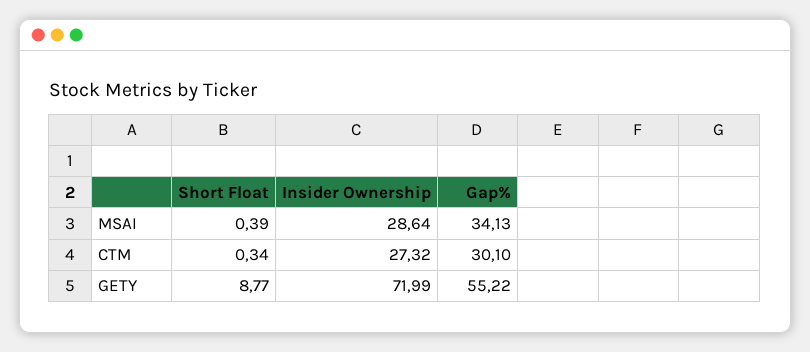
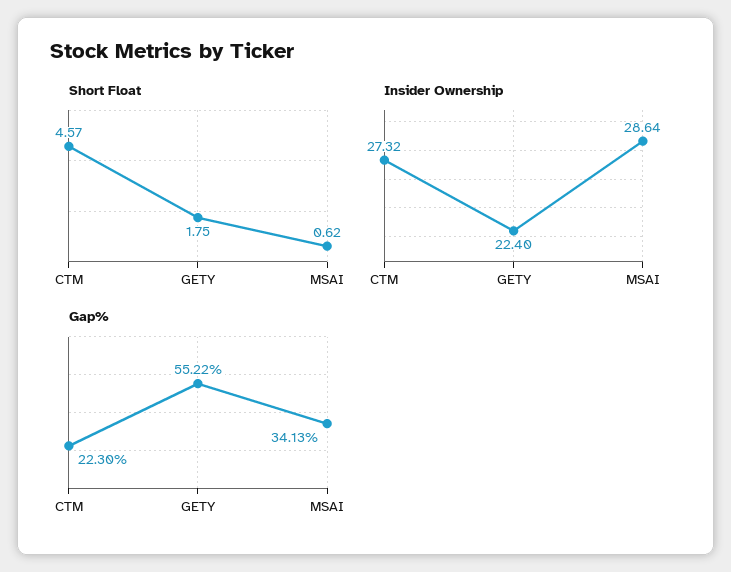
Short Float, MSAI: 0.39 -> 0.62
Short Float, CTM: 0.34 -> 4.57
Gap%, CTM: 30.1 -> 22.3
Short Float, GETY: 8.77 -> 1.75
Insider Ownership, GETY: 71.99 -> 22.4

